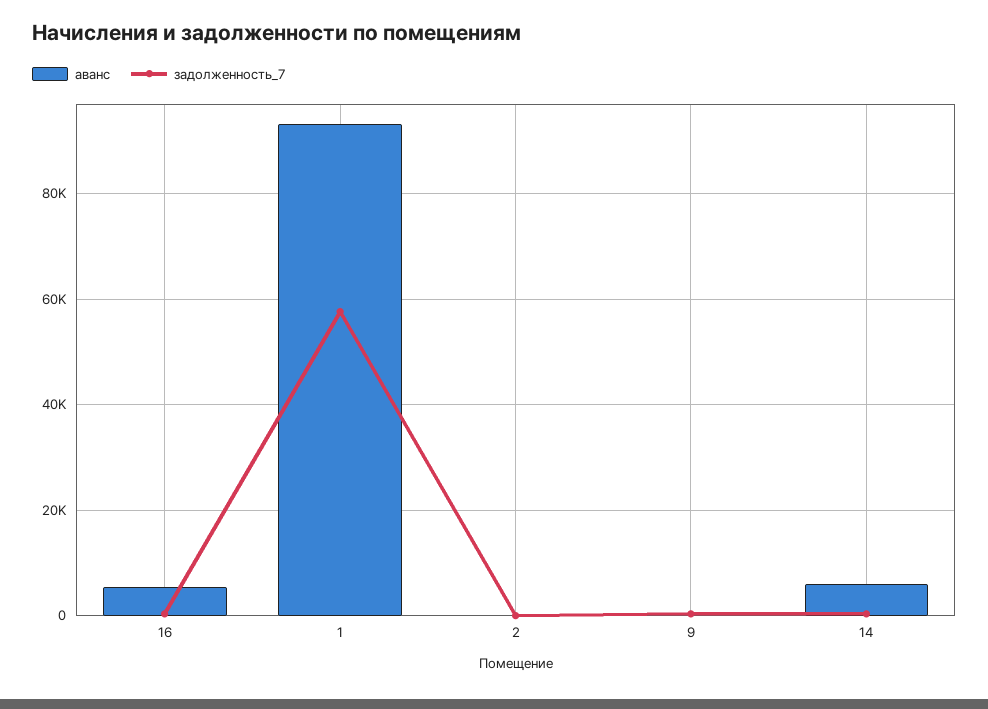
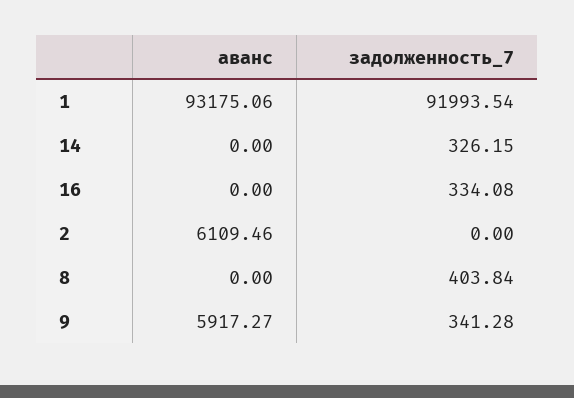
аванс, 16: 6000 -> 0
задолженность_7, 1: 58000 -> 91993.54
аванс, 2: 0 -> 6109.46
аванс, 9: 0 -> 5917.27
аванс, 14: 6000 -> 0
аванс, 8: none -> 0
задолженность_7, 8: none -> 403.84

